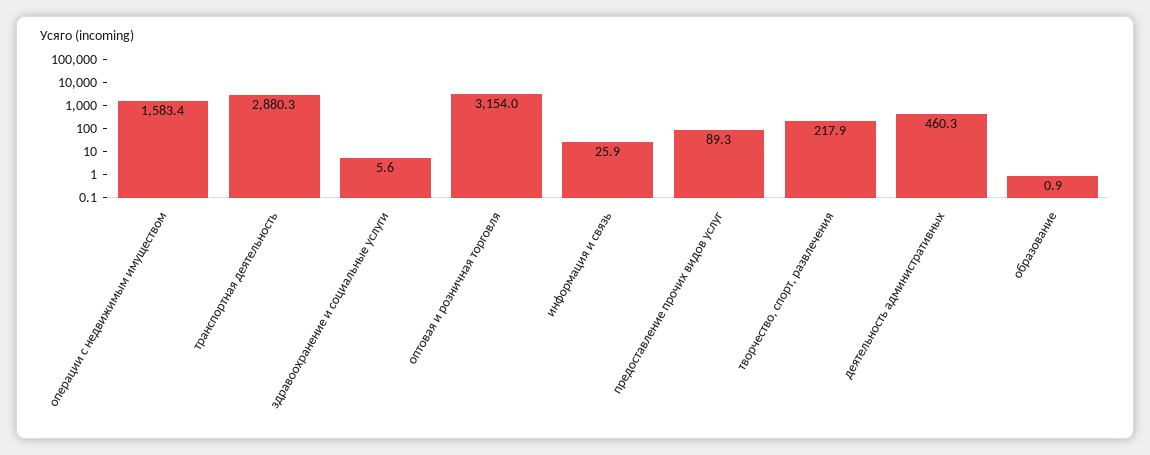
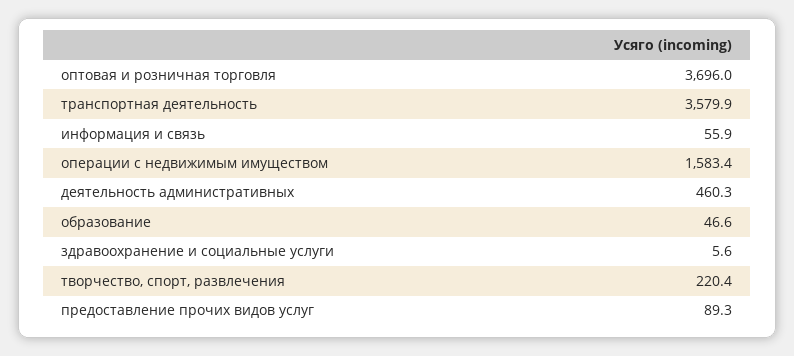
транспортная деятельность: 2880.3 -> 3579.9
оптовая и розничная торговля: 3154 -> 3696
информация и связь: 25.9 -> 55.9
творчество, спорт, развлечения: 217.9 -> 220.4
образование: 0.9 -> 46.6

